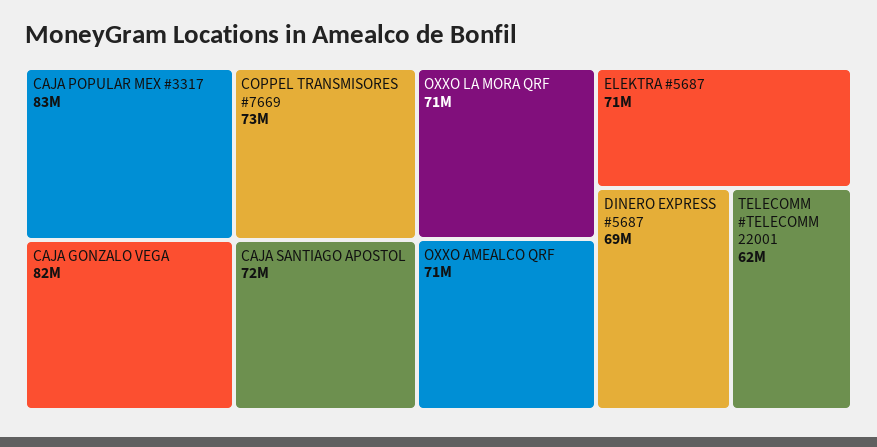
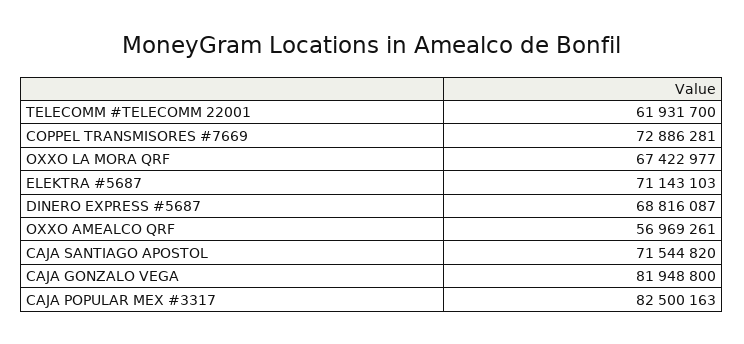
OXXO LA MORA QRF: 71000000 -> 67422977
OXXO AMEALCO QRF: 71000000 -> 56969261

